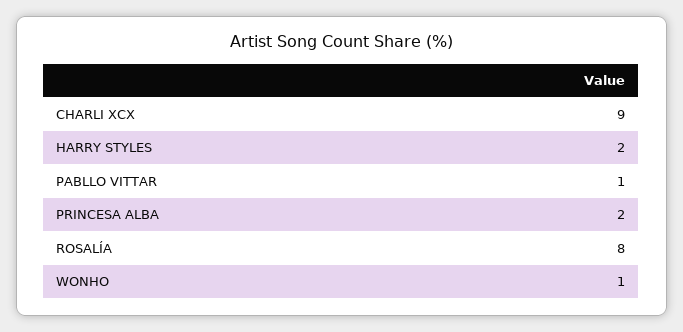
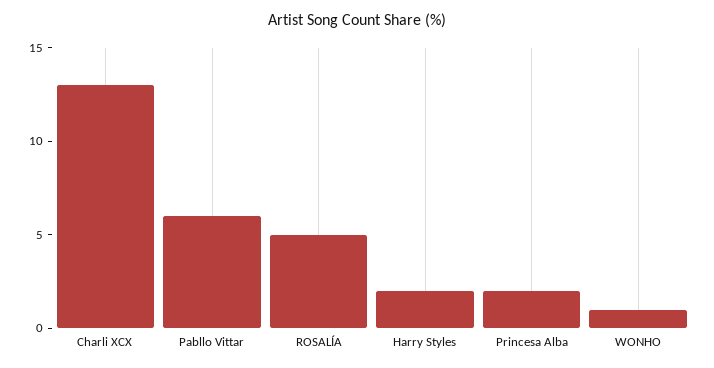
CHARLI XCX: 9 -> 13
PABLLO VITTAR: 1 -> 6
ROSALÍA: 8 -> 5

